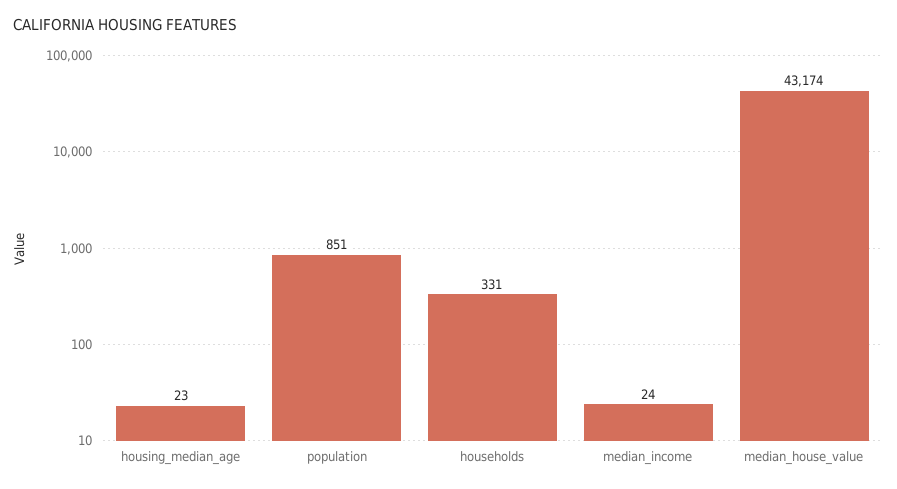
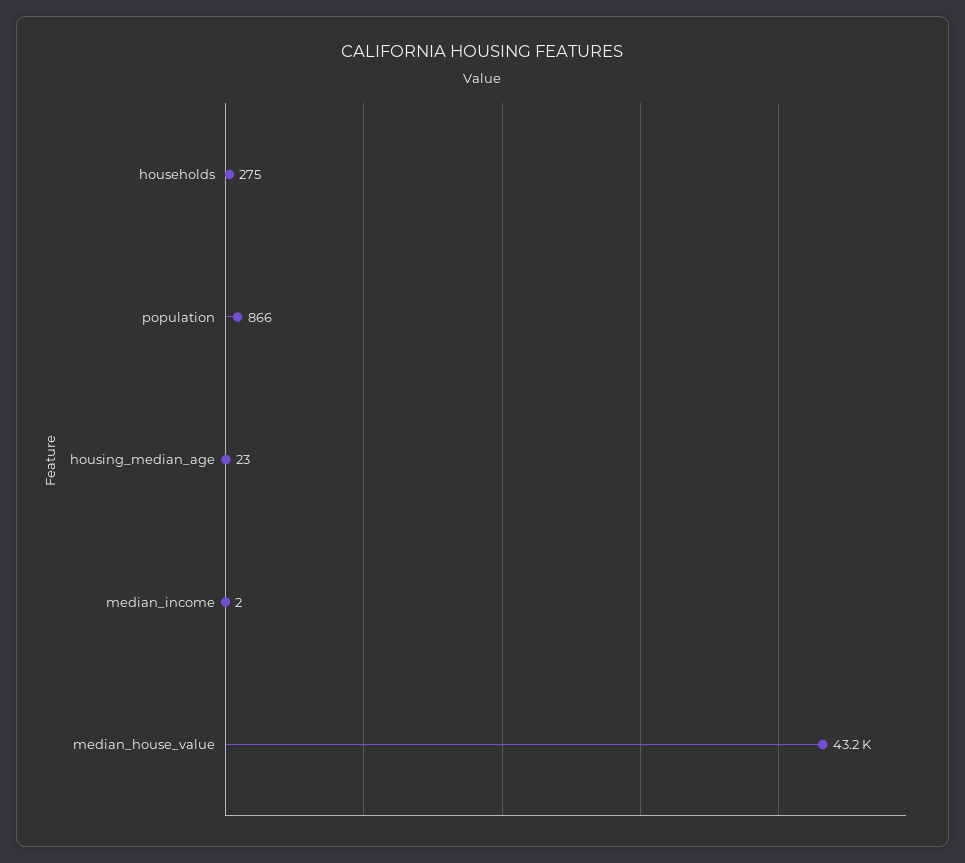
population: 851 -> 866
households: 331 -> 275
median_income: 24 -> 2

